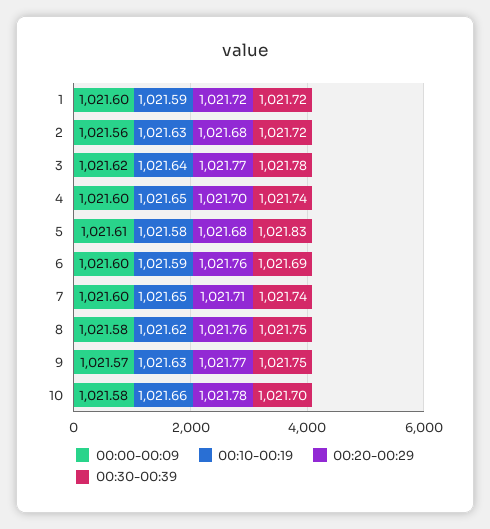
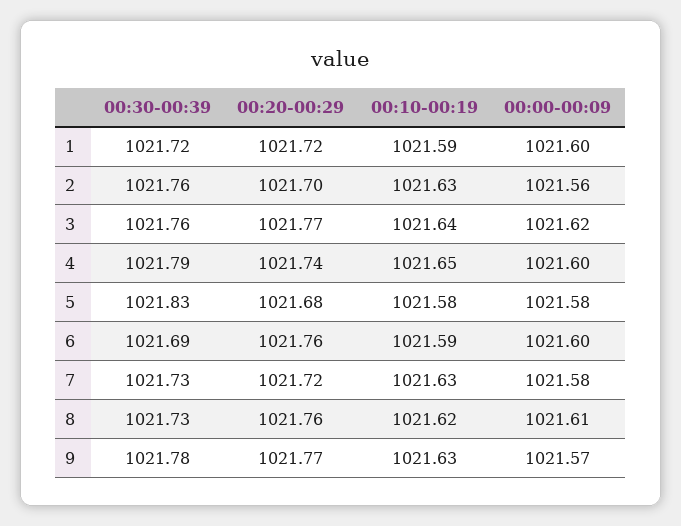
00:20-00:29, 2: 1021.68 -> 1021.7
00:30-00:39, 2: 1021.72 -> 1021.76
00:30-00:39, 3: 1021.78 -> 1021.76
00:20-00:29, 4: 1021.7 -> 1021.74
00:30-00:39, 4: 1021.74 -> 1021.79
00:00-00:09, 5: 1021.61 -> 1021.58
00:00-00:09, 7: 1021.6 -> 1021.58
00:10-00:19, 7: 1021.65 -> 1021.63
00:20-00:29, 7: 1021.71 -> 1021.72
00:30-00:39, 7: 1021.74 -> 1021.73
00:00-00:09, 8: 1021.58 -> 1021.61
00:30-00:39, 8: 1021.75 -> 1021.73
00:30-00:39, 9: 1021.75 -> 1021.78
00:00-00:09, 10: 1021.58 -> none
00:10-00:19, 10: 1021.66 -> none
00:20-00:29, 10: 1021.78 -> none
00:30-00:39, 10: 1021.7 -> none

